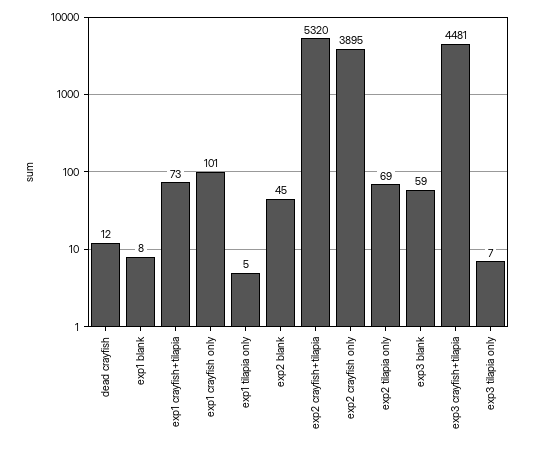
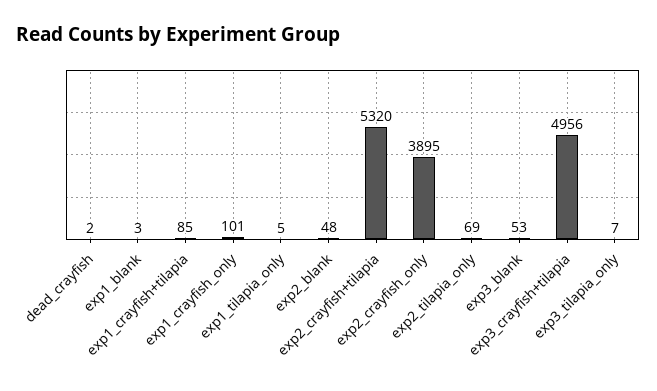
dead crayfish: 12 -> 2
exp1 blank: 8 -> 3
exp1 crayfish+tilapia: 73 -> 85
exp2 blank: 45 -> 48
exp3 blank: 59 -> 53
exp3 crayfish+tilapia: 4481 -> 4956

